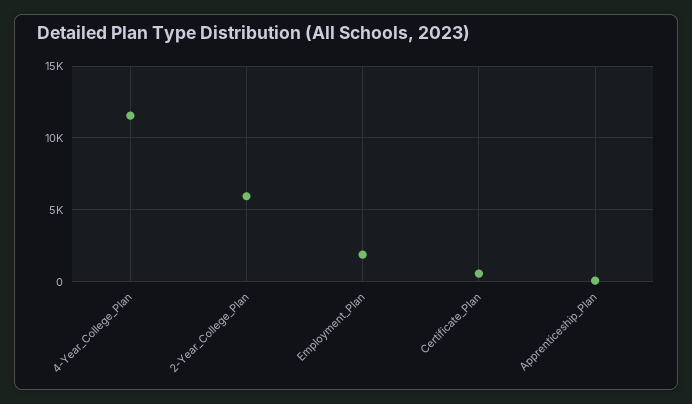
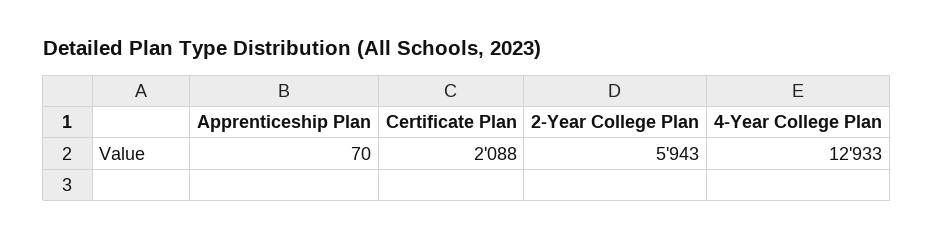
4-Year_College_Plan: 11500 -> 12933
Employment_Plan: 2000 -> none
Certificate_Plan: 500 -> 2088

